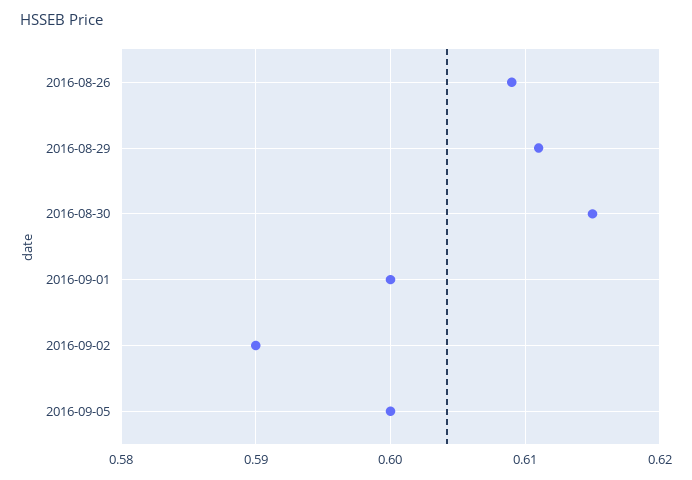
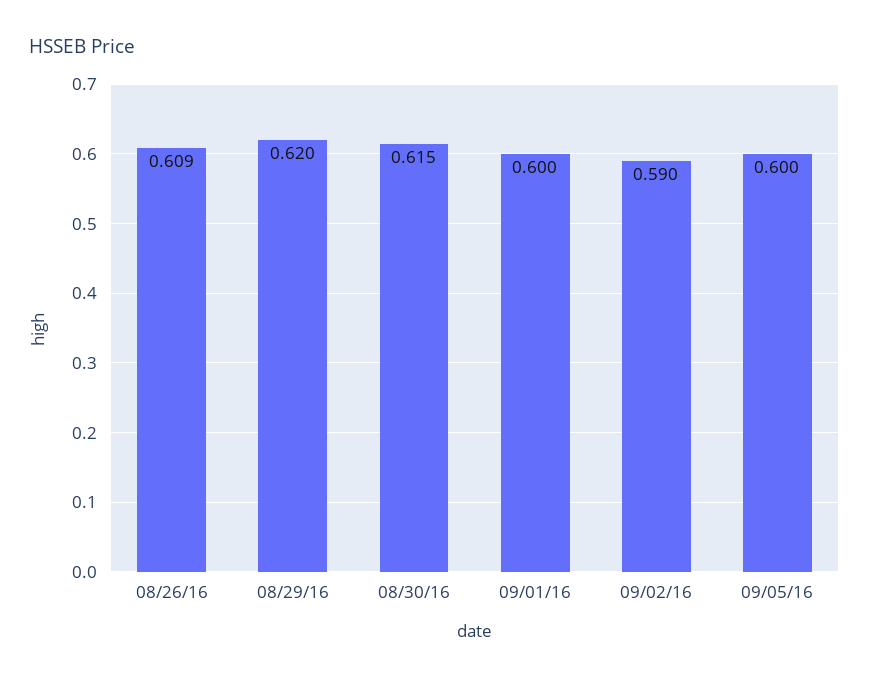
2016-08-29: 0.611 -> 0.62

